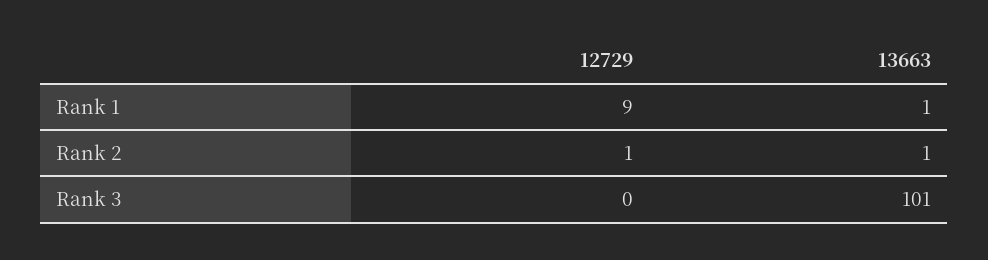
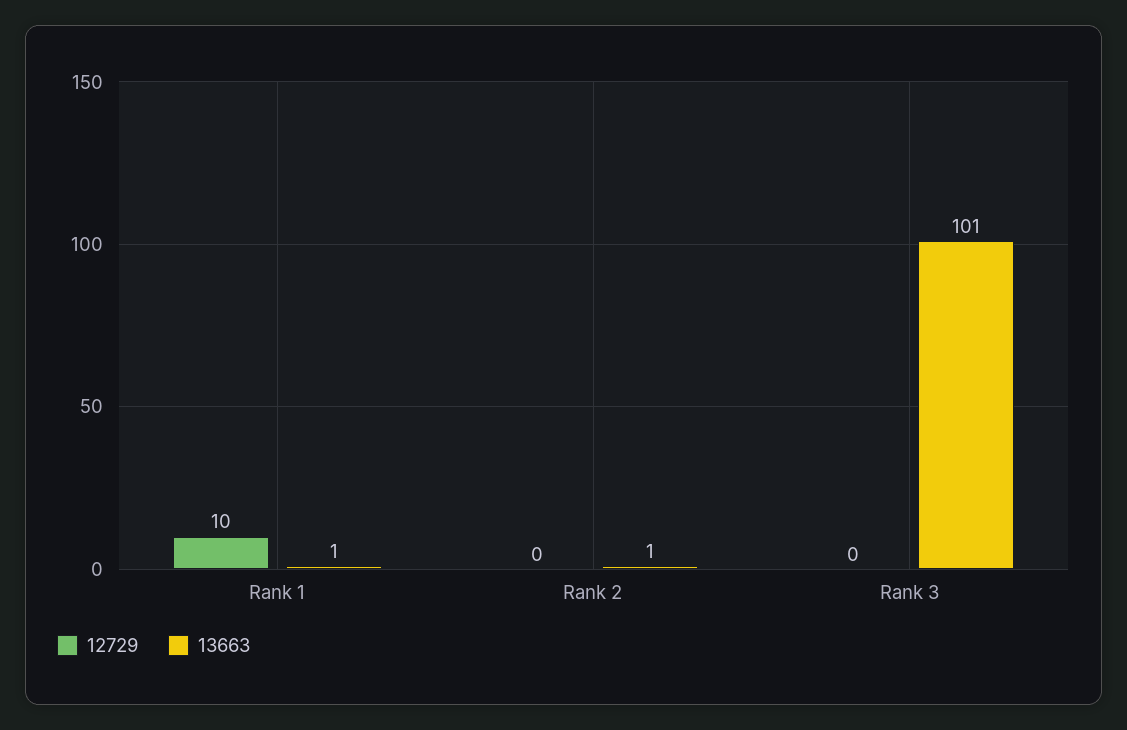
12729, Rank 1: 9 -> 10
12729, Rank 2: 1 -> 0

